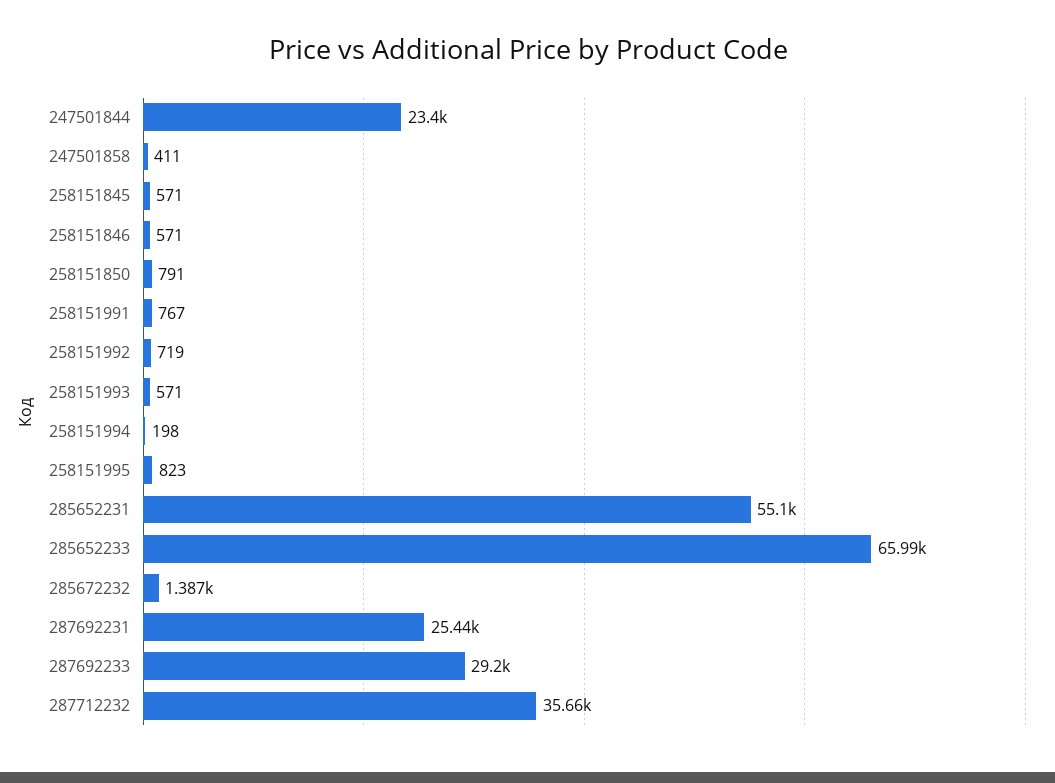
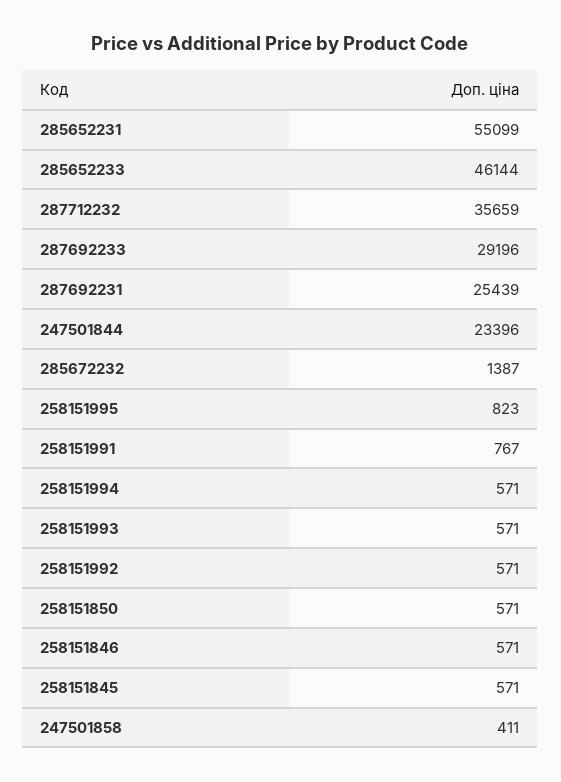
258151850: 791 -> 571
258151992: 719 -> 571
258151994: 198 -> 571
285652233: 65990 -> 46144

